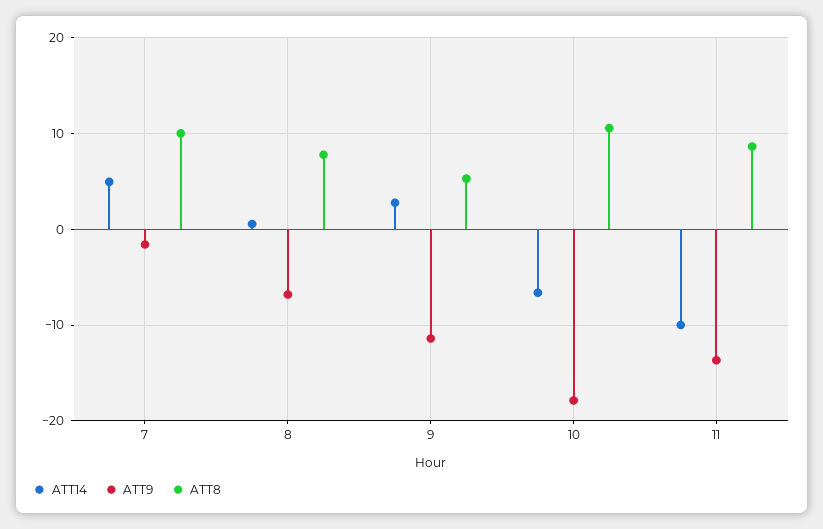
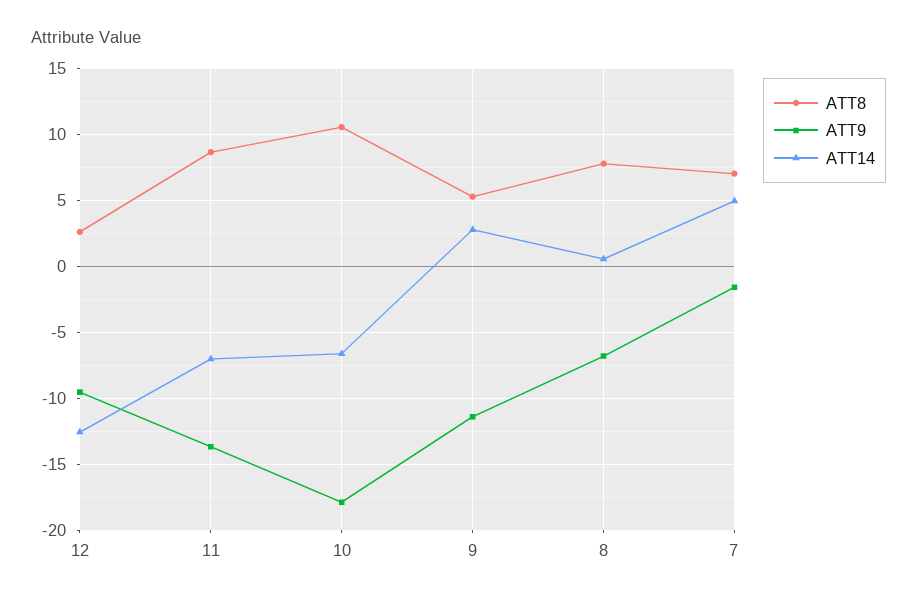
ATT8, 7: 10 -> 7
ATT14, 11: -10 -> -7
ATT8, 12: none -> 2.5
ATT9, 12: none -> -9.5
ATT14, 12: none -> -12.5

